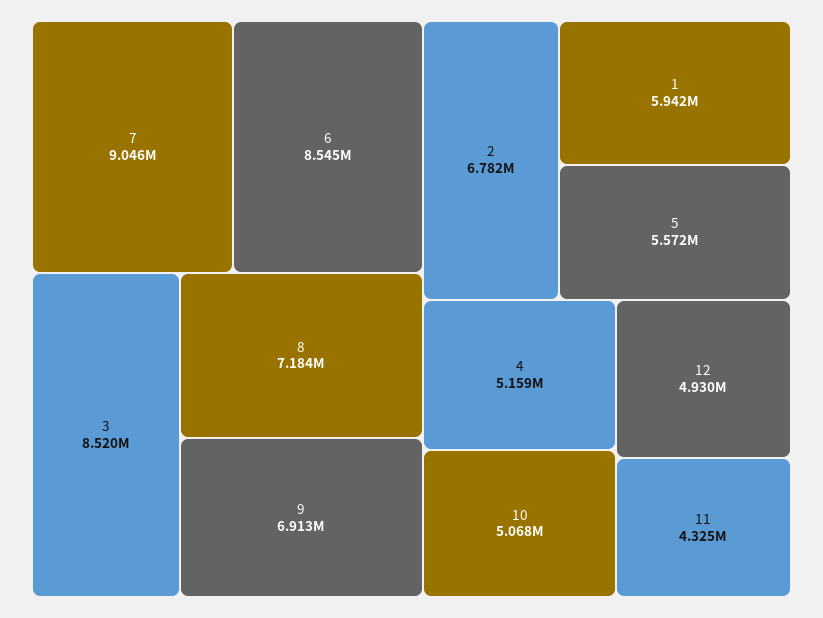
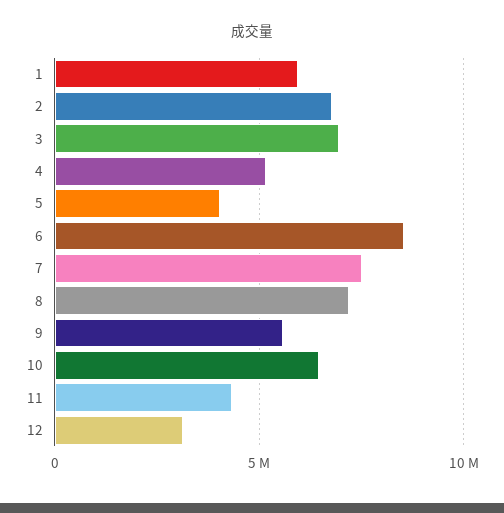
7: 9046000 -> 7500000
3: 8520000 -> 7000000
9: 6913000 -> 5500000
5: 5572000 -> 4000000
10: 5068000 -> 6500000
12: 4930000 -> 3000000

